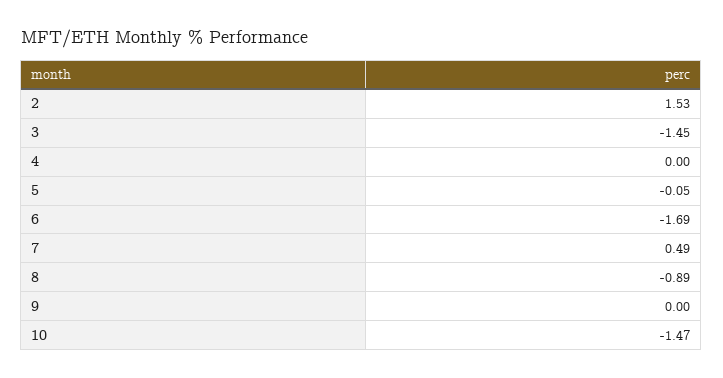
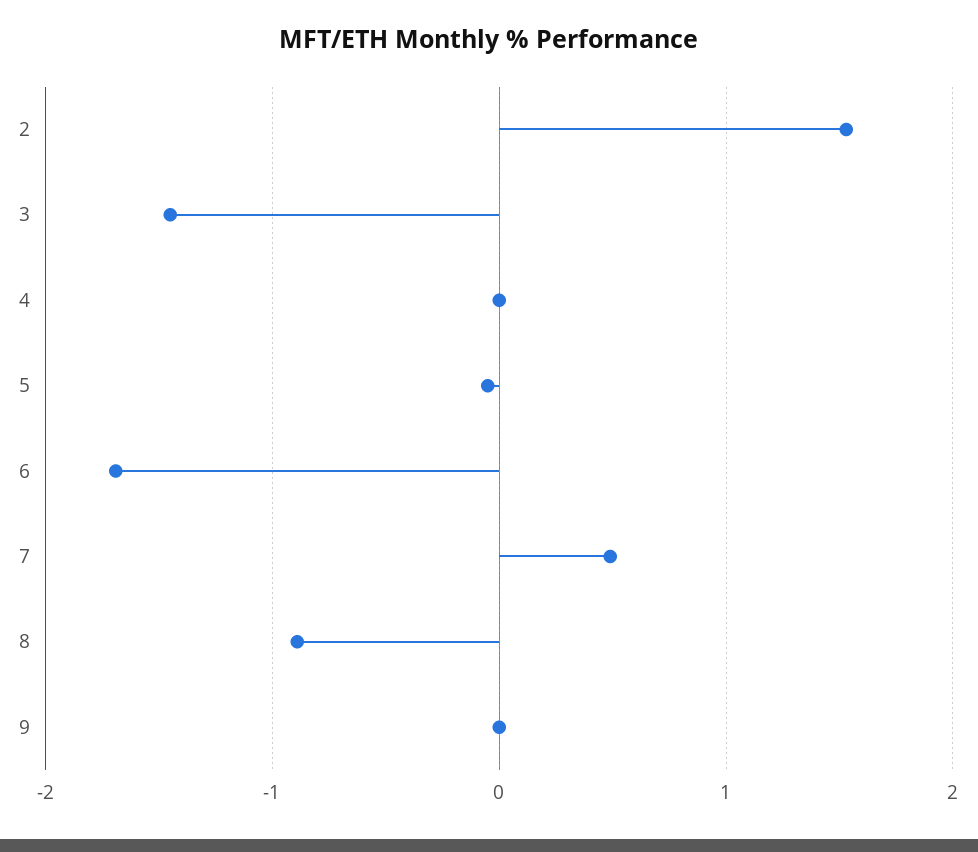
10: -1.47 -> none

